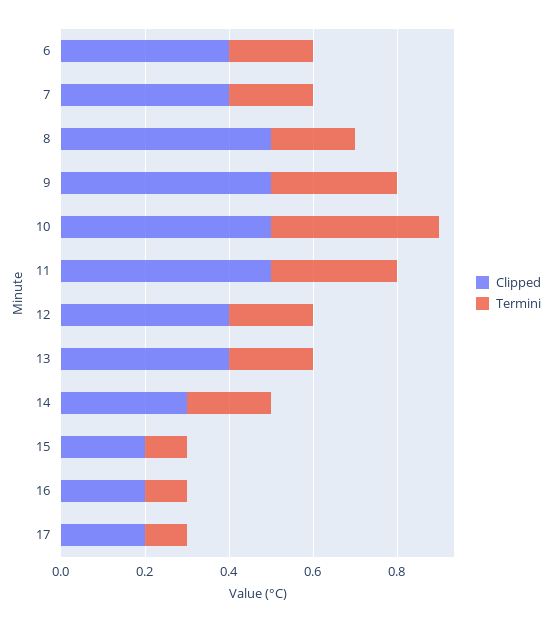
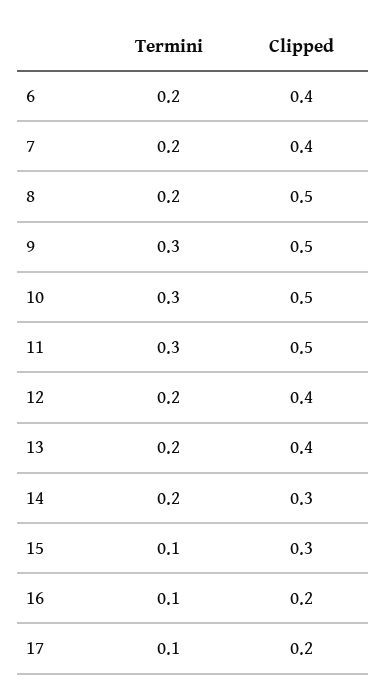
Termini, 10: 0.4 -> 0.3
Clipped, 15: 0.2 -> 0.3

